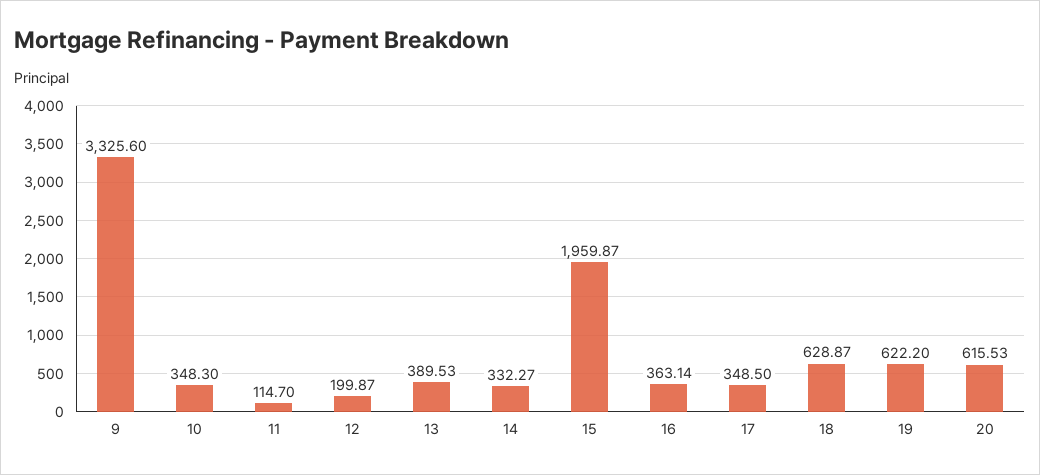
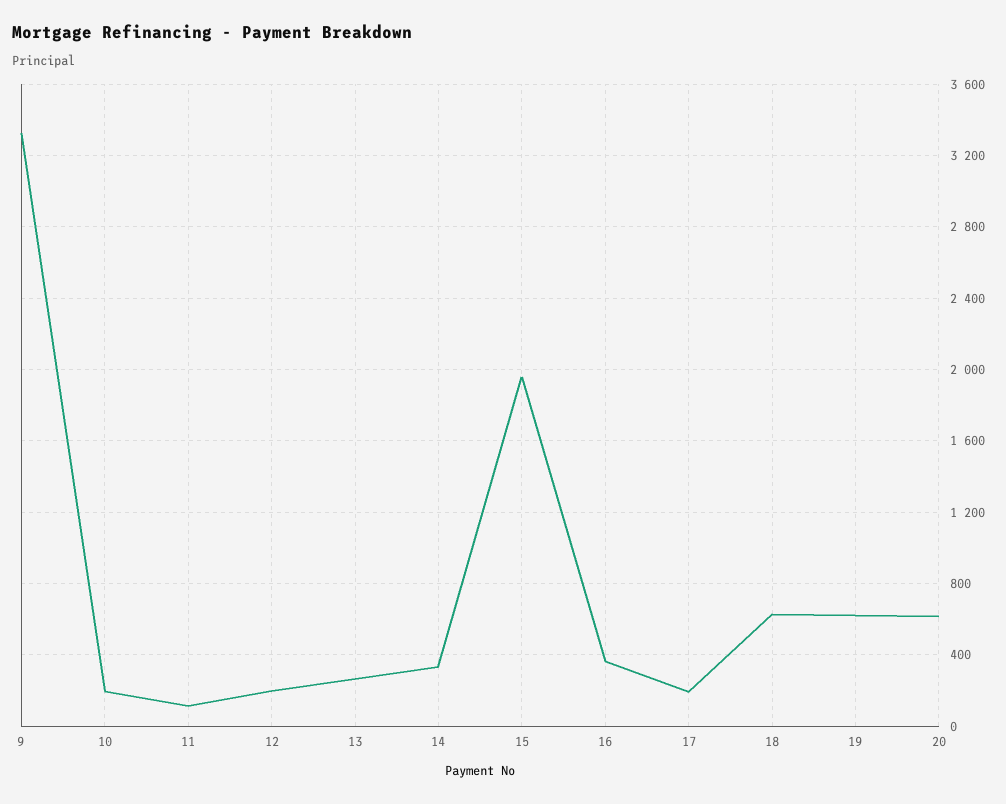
10: 348.3 -> 200
13: 389.53 -> 250
17: 348.5 -> 200

